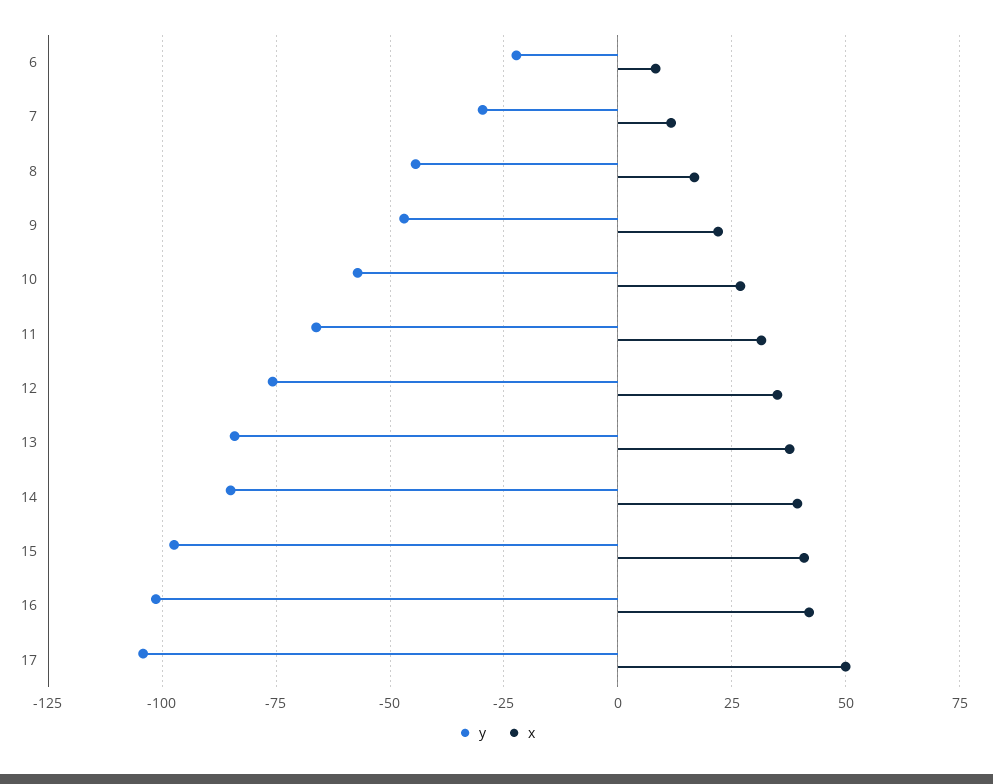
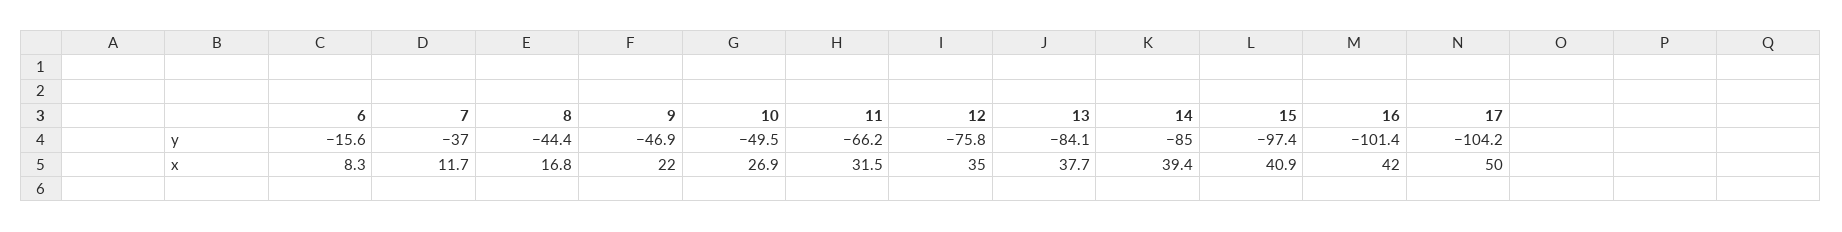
y, 6: -22.5 -> -15.6
y, 7: -30 -> -37
y, 10: -57.5 -> -49.5

